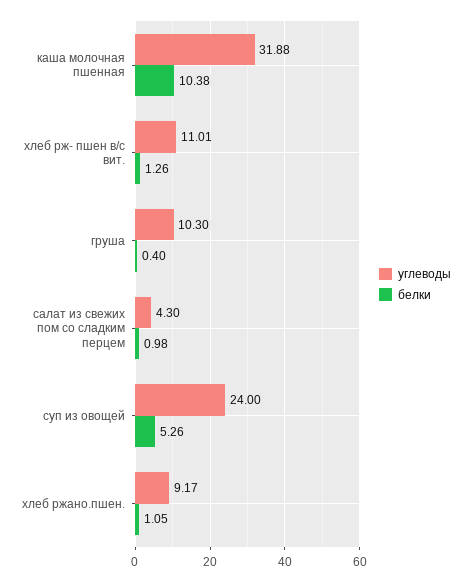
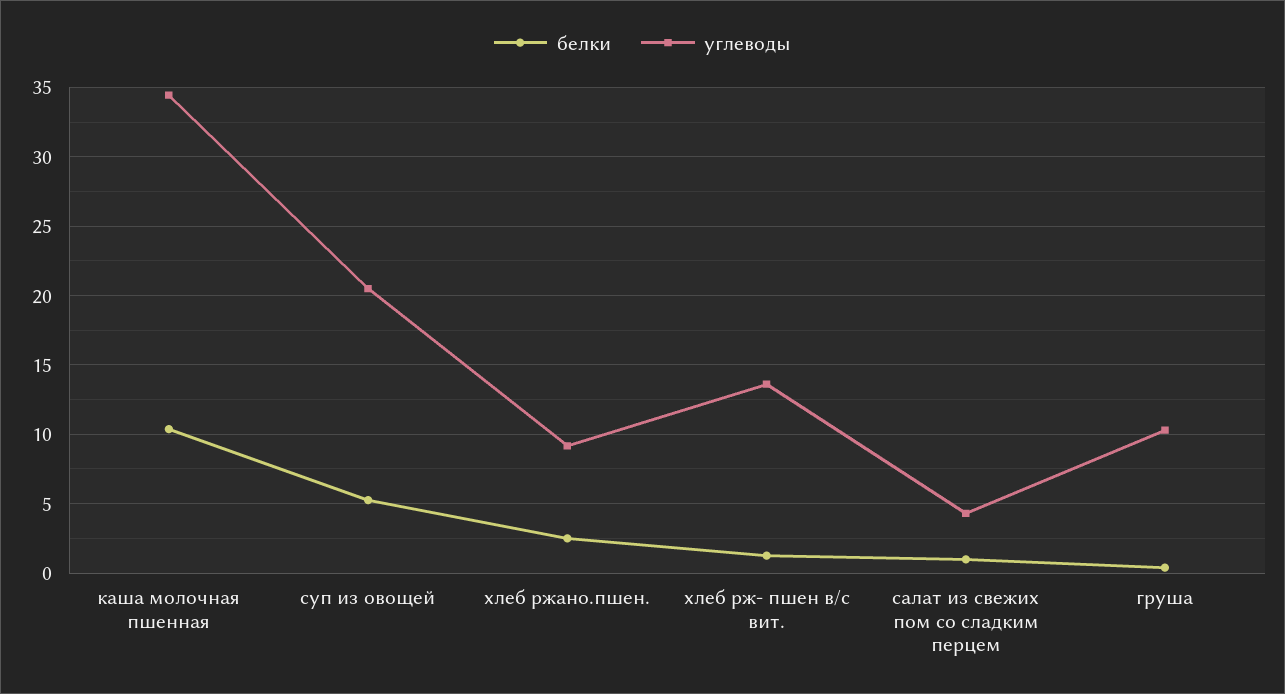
углеводы, каша молочная пшенная: 31.88 -> 34.5
углеводы, хлеб рж- пшен в/с вит.: 11.01 -> 13.5
углеводы, суп из овощей: 24 -> 20.5
белки, хлеб ржано.пшен.: 1.05 -> 2.5

